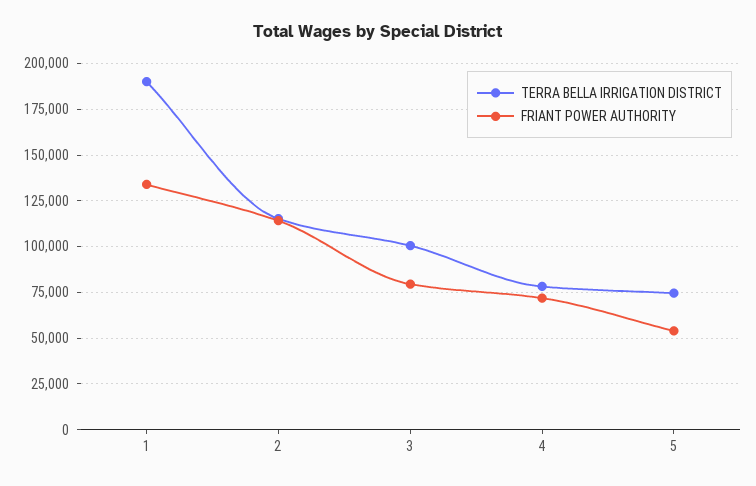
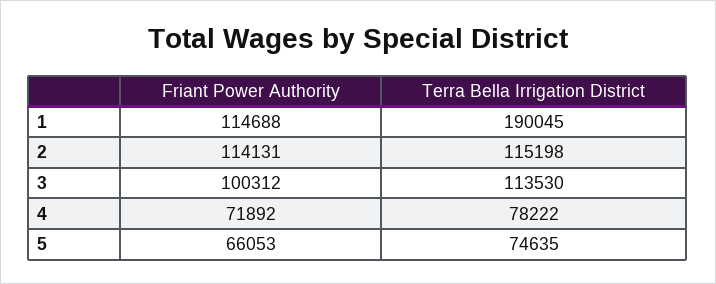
FRIANT POWER AUTHORITY, 1: 135000 -> 114688
TERRA BELLA IRRIGATION DISTRICT, 3: 100000 -> 113530
FRIANT POWER AUTHORITY, 3: 80000 -> 100312
FRIANT POWER AUTHORITY, 5: 55000 -> 66053

